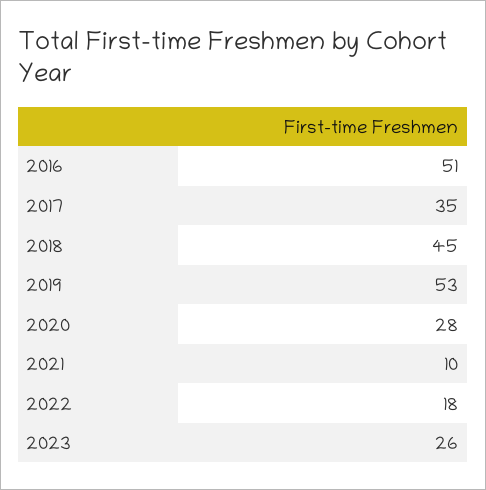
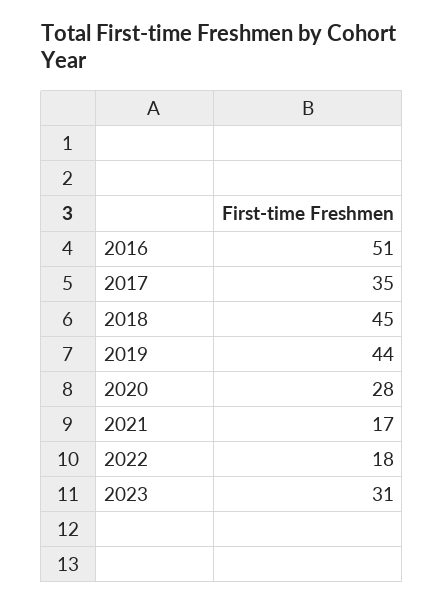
2019: 53 -> 44
2021: 10 -> 17
2023: 26 -> 31

